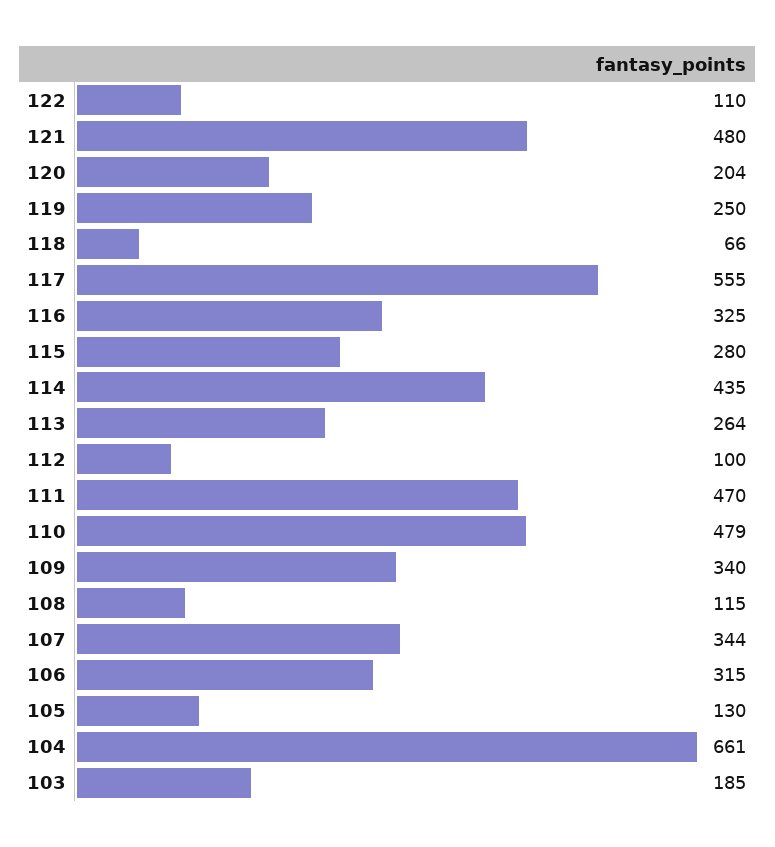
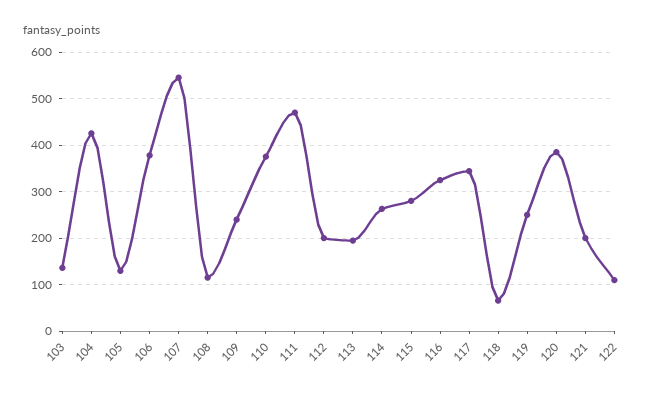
121: 480 -> 200
120: 204 -> 380
117: 555 -> 340
114: 435 -> 260
113: 264 -> 200
112: 100 -> 200
110: 479 -> 380
109: 340 -> 240
107: 344 -> 540
106: 315 -> 380
104: 661 -> 420
103: 185 -> 140

